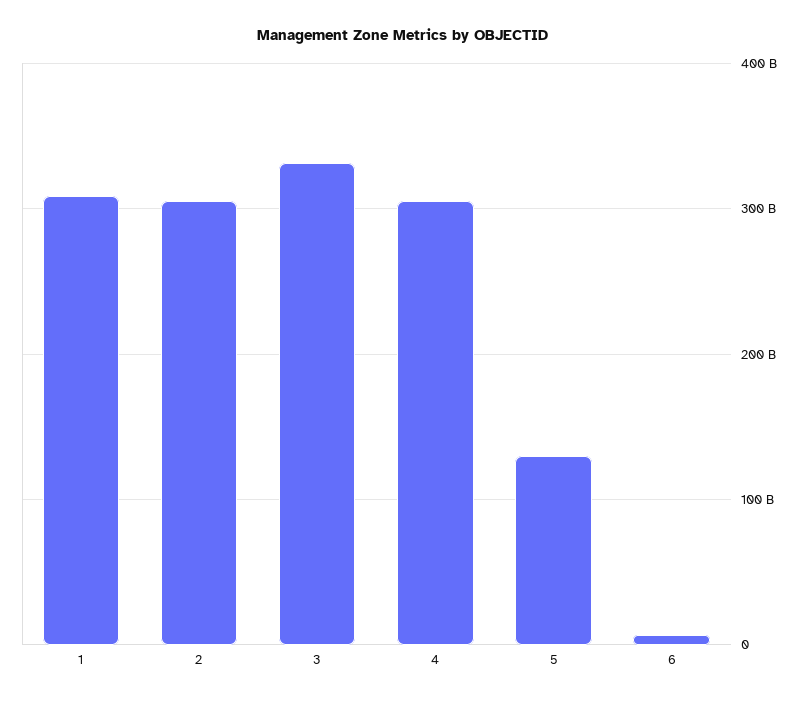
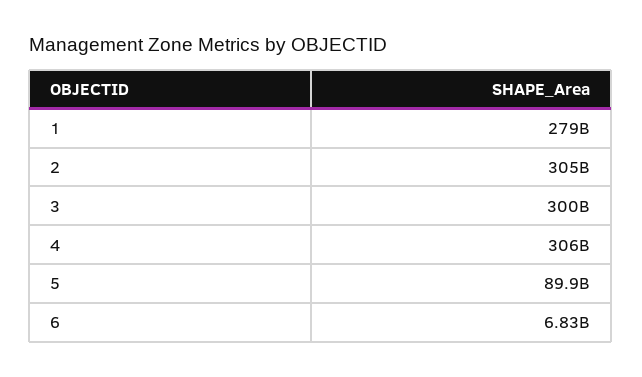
1: 310000000000 -> 279000000000
3: 330000000000 -> 300000000000
5: 130000000000 -> 89900000000

